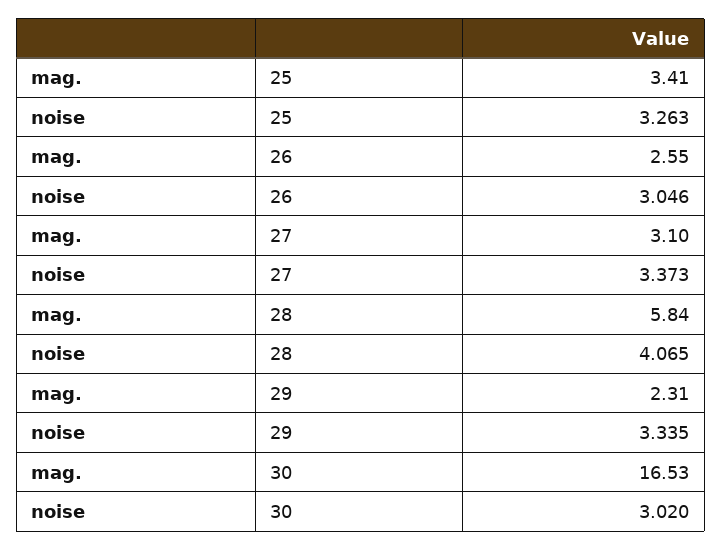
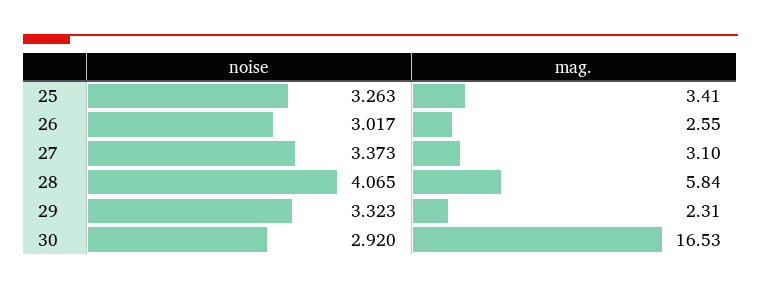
noise, 26: 3.046 -> 3.017
noise, 29: 3.335 -> 3.323
noise, 30: 3.02 -> 2.92

